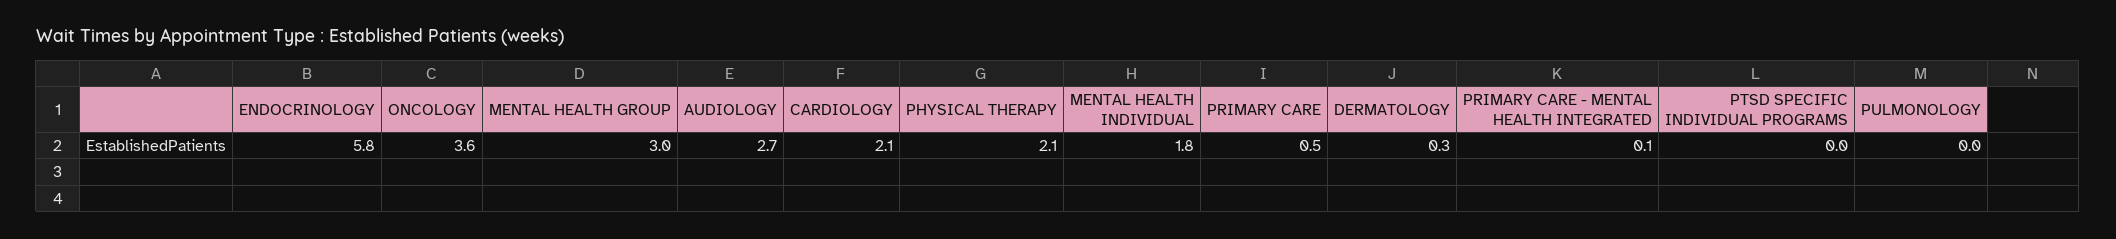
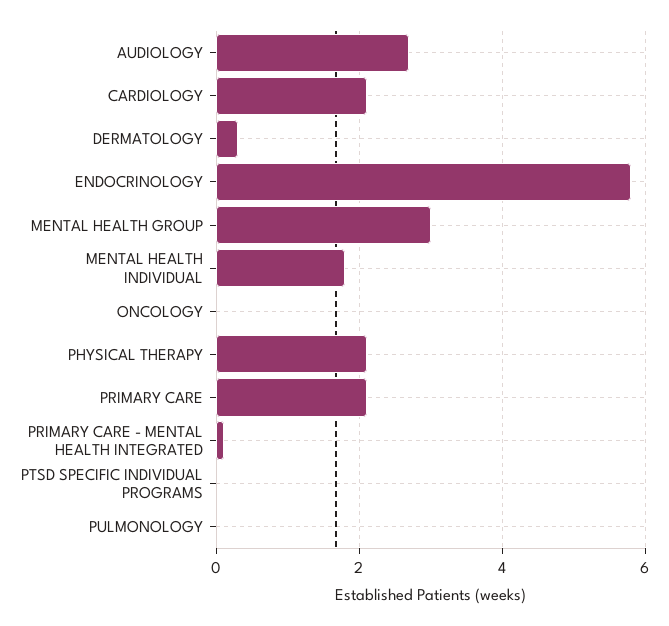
ONCOLOGY: 3.6 -> 0
PRIMARY CARE: 0.5 -> 2

